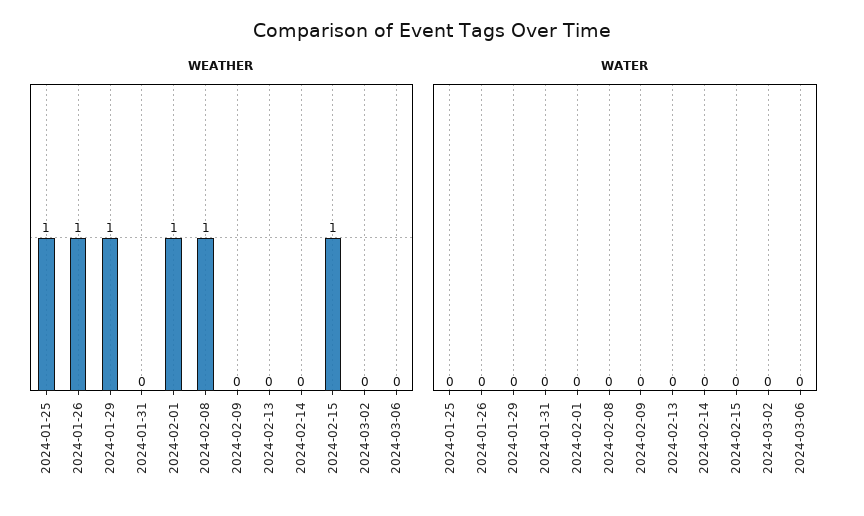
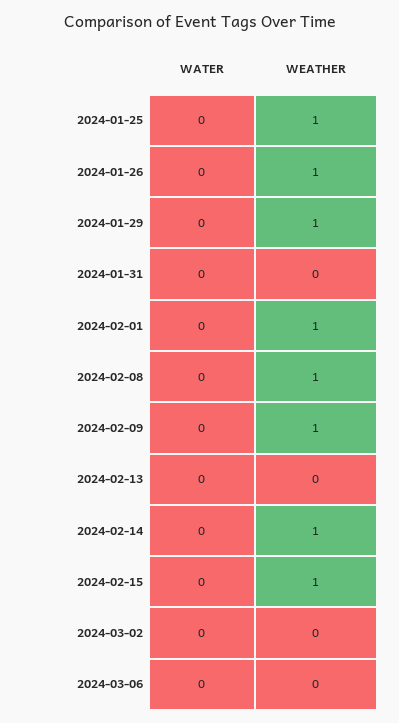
WEATHER, 2024-02-09: 0 -> 1
WEATHER, 2024-02-14: 0 -> 1

